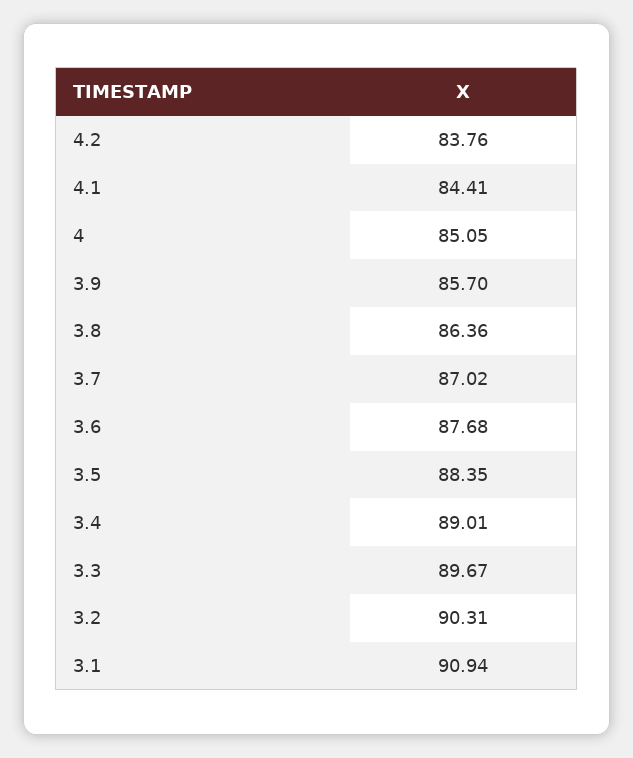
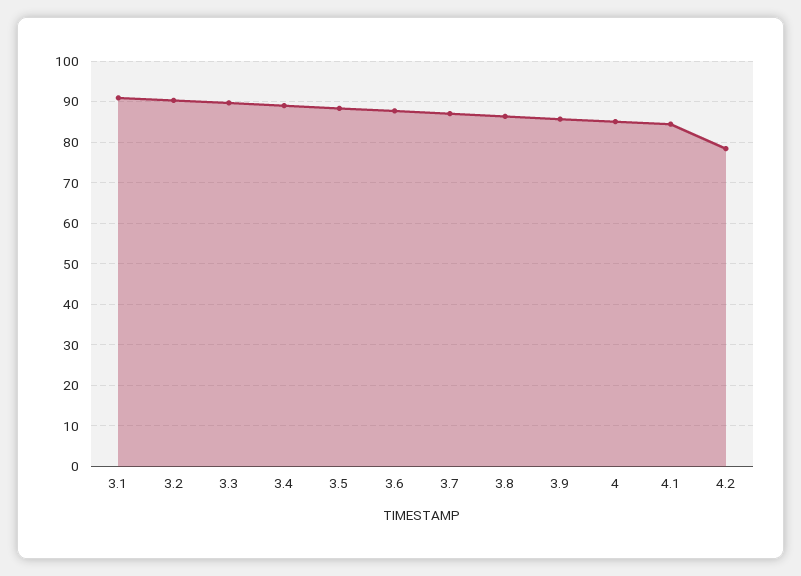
4.2: 83.76 -> 78

